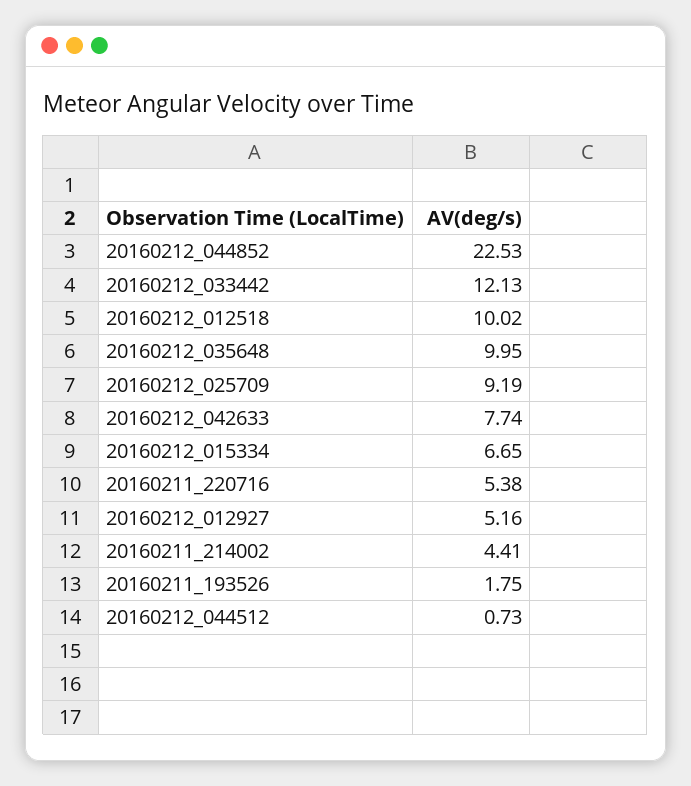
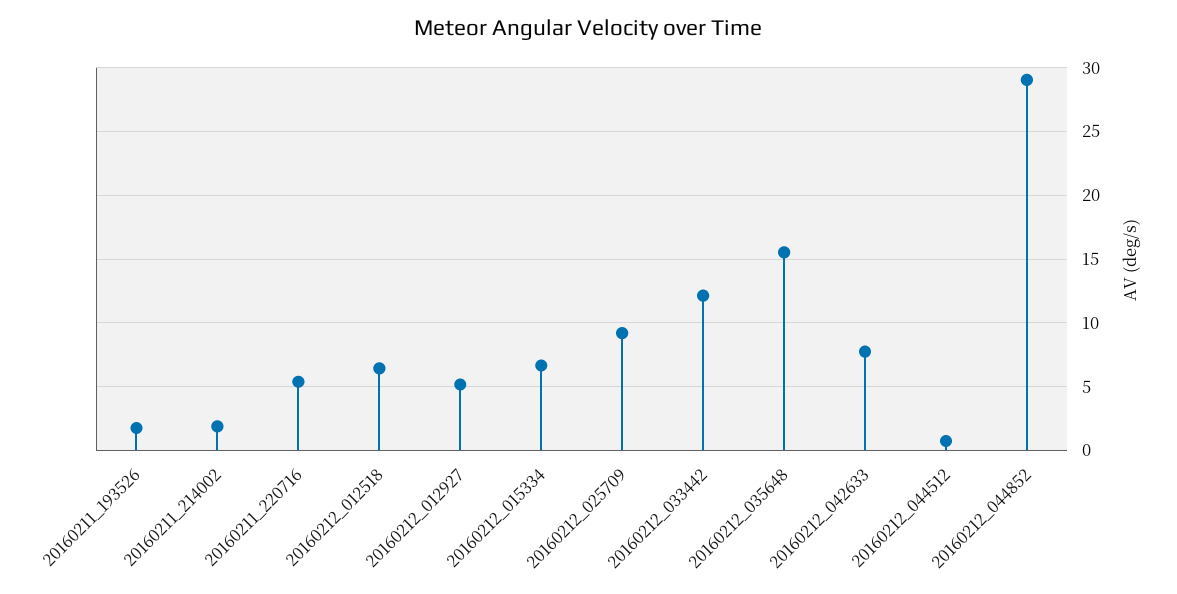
20160212_044852: 22.53 -> 29
20160212_012518: 10.02 -> 6.5
20160212_035648: 9.95 -> 15.5
20160211_214002: 4.41 -> 2

